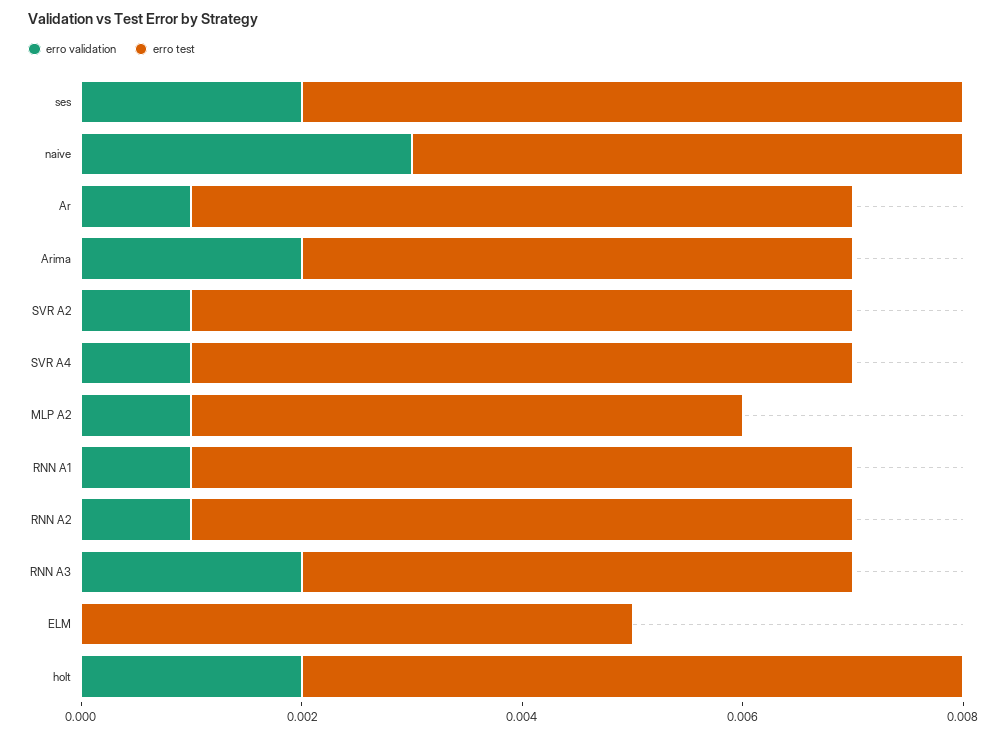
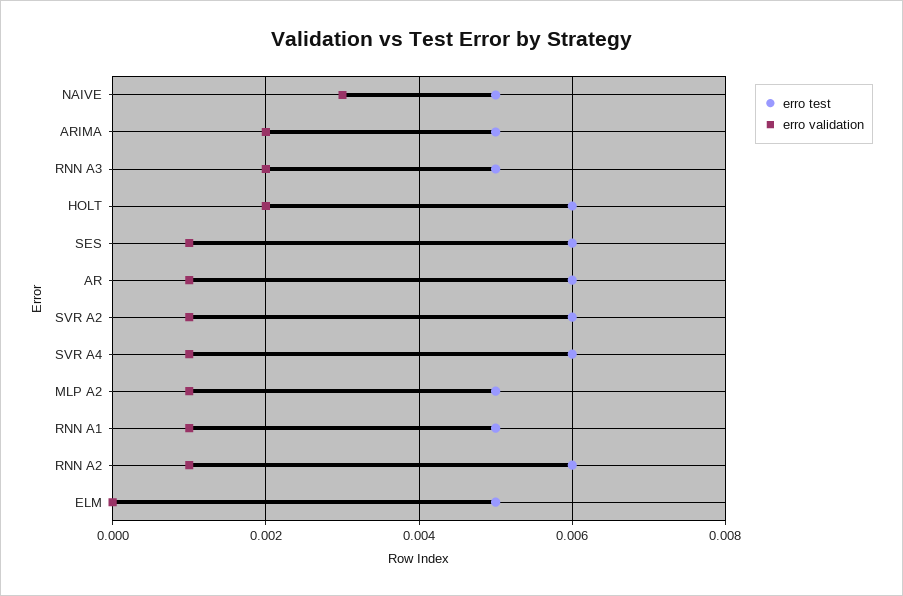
erro validation, ses: 0.002 -> 0.001
erro test, RNN A1: 0.006 -> 0.005

